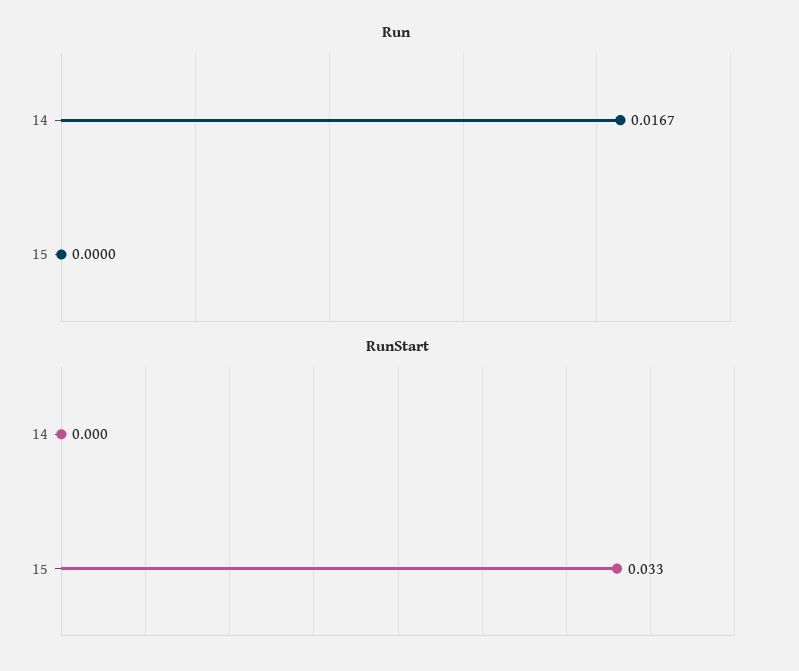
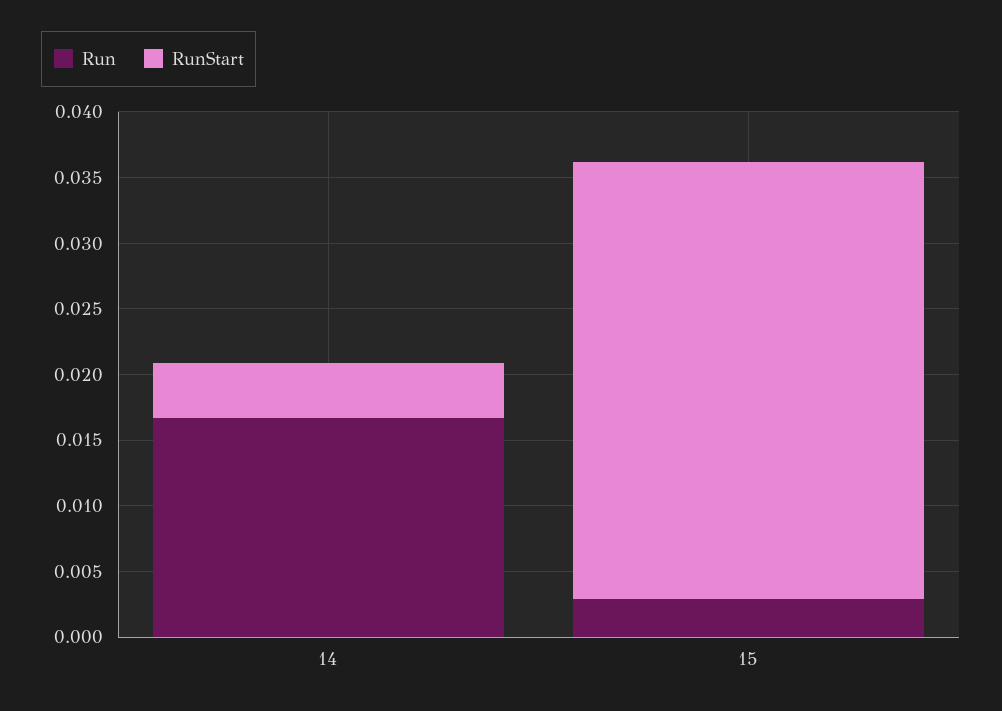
Run, 15: 0 -> 0.003
RunStart, 14: 0 -> 0.004

